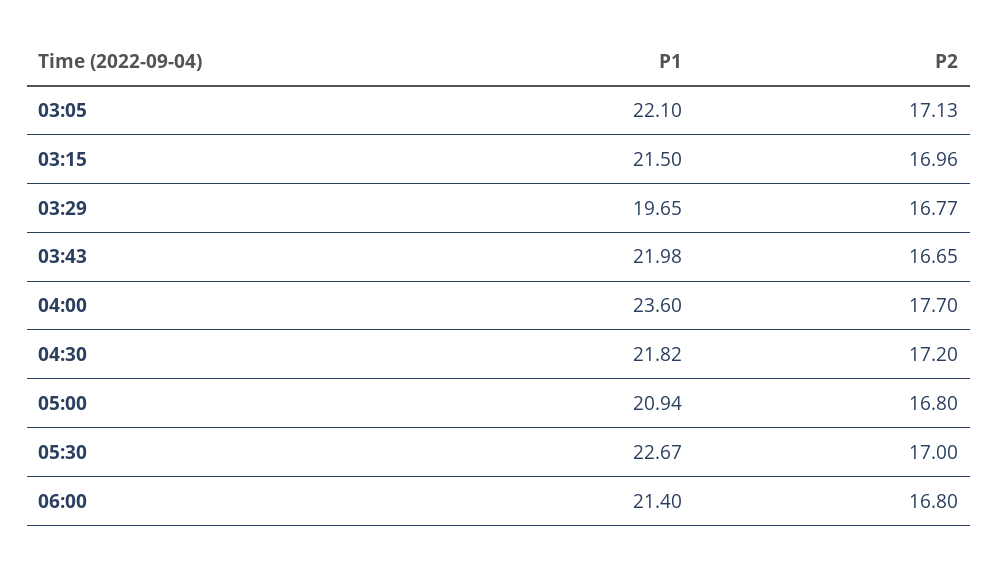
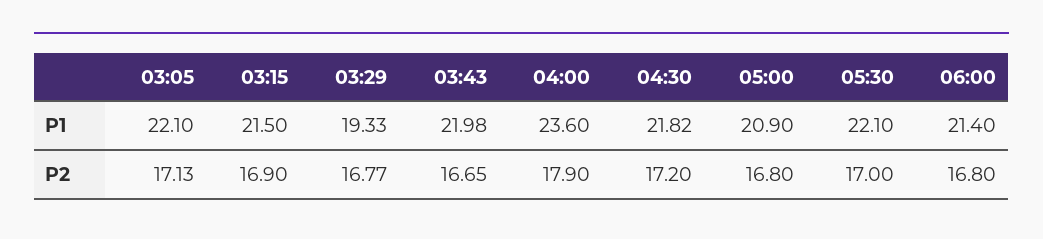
P2, 03:15: 16.96 -> 16.9
P1, 03:29: 19.65 -> 19.33
P2, 04:00: 17.7 -> 17.9
P1, 05:00: 20.94 -> 20.9
P1, 05:30: 22.67 -> 22.1

